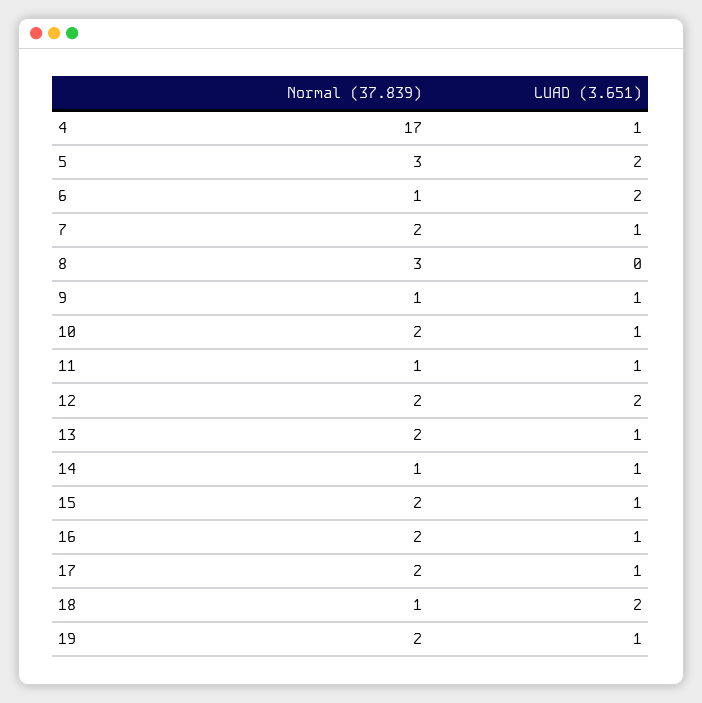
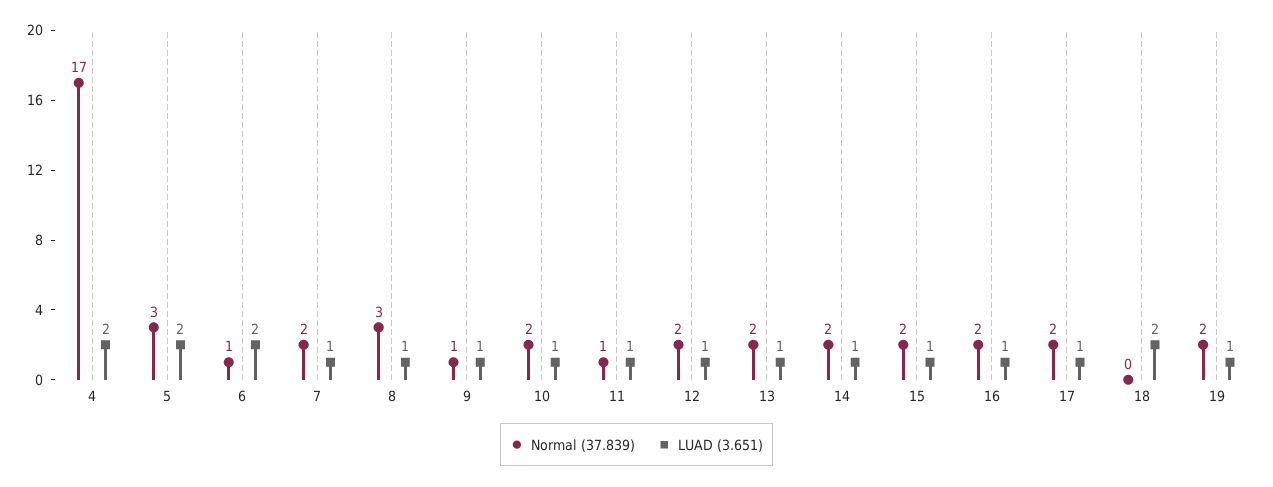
LUAD (3.651), 4: 1 -> 2
LUAD (3.651), 8: 0 -> 1
LUAD (3.651), 12: 2 -> 1
Normal (37.839), 14: 1 -> 2
Normal (37.839), 18: 1 -> 0

